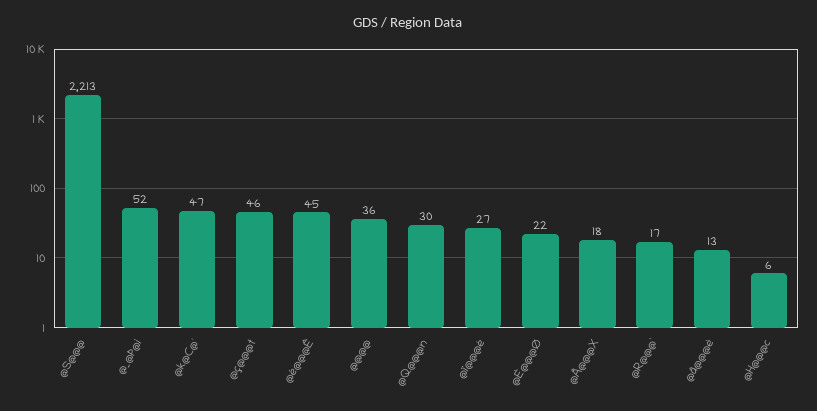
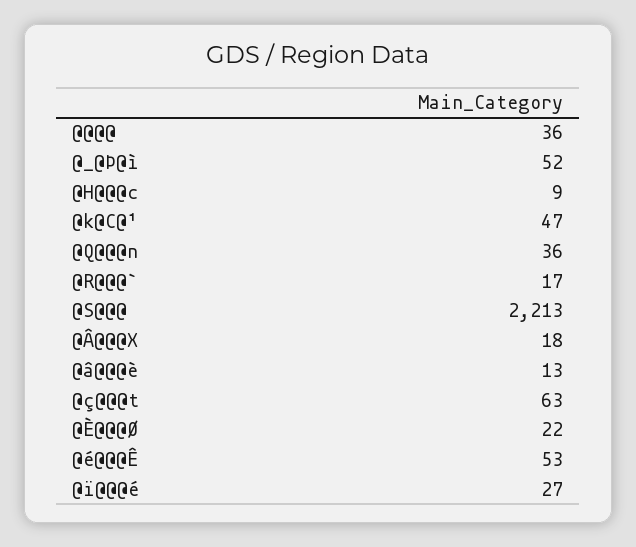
@ç@@@t: 46 -> 63
@é@@@Ê: 45 -> 53
@Q@@@n: 30 -> 36
@H@@@c: 6 -> 9

